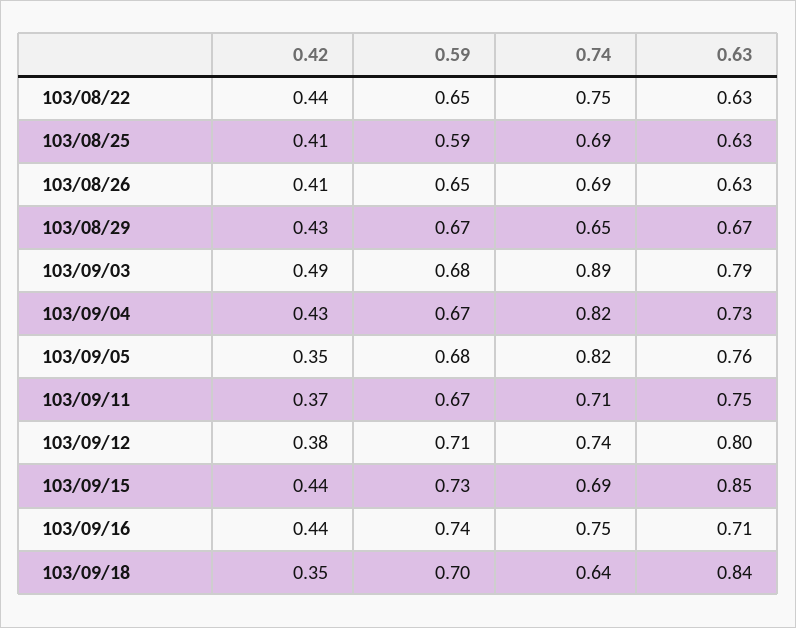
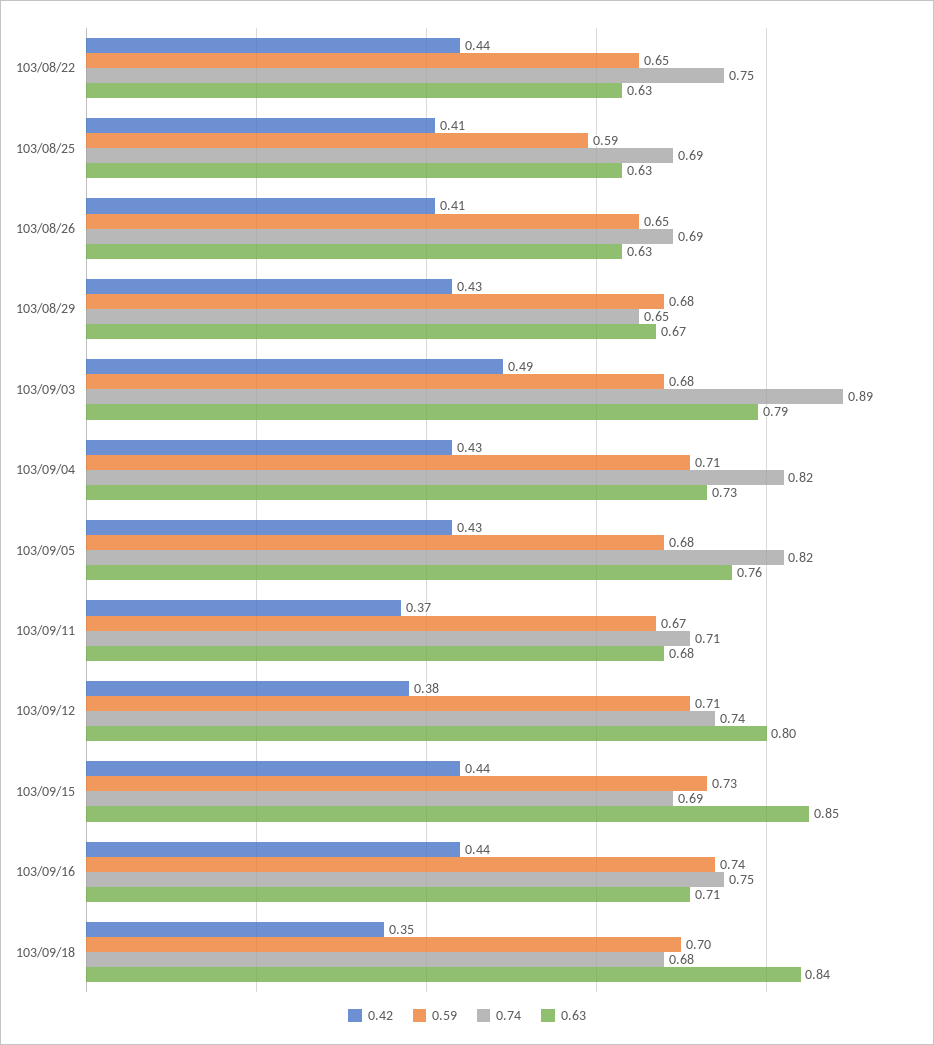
0.59, 103/08/29: 0.67 -> 0.68
0.59, 103/09/04: 0.67 -> 0.71
0.42, 103/09/05: 0.35 -> 0.43
0.63, 103/09/11: 0.75 -> 0.68
0.74, 103/09/18: 0.64 -> 0.68

